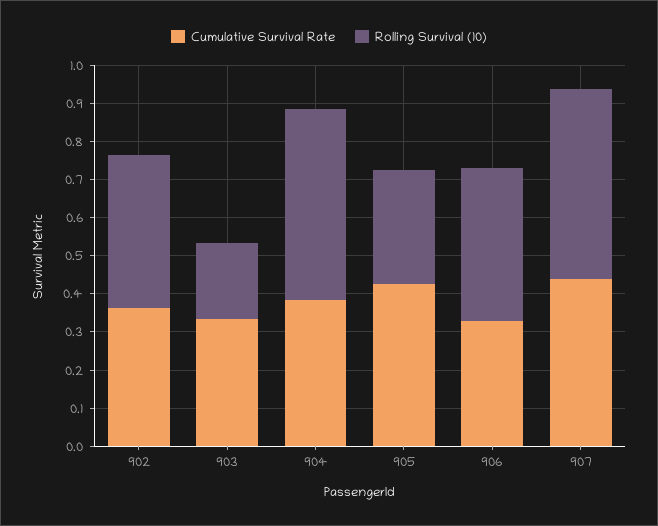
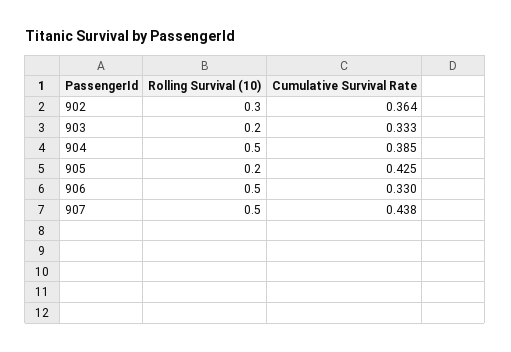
Rolling Survival (10), 902: 0.4 -> 0.3
Rolling Survival (10), 905: 0.3 -> 0.2
Rolling Survival (10), 906: 0.4 -> 0.5

